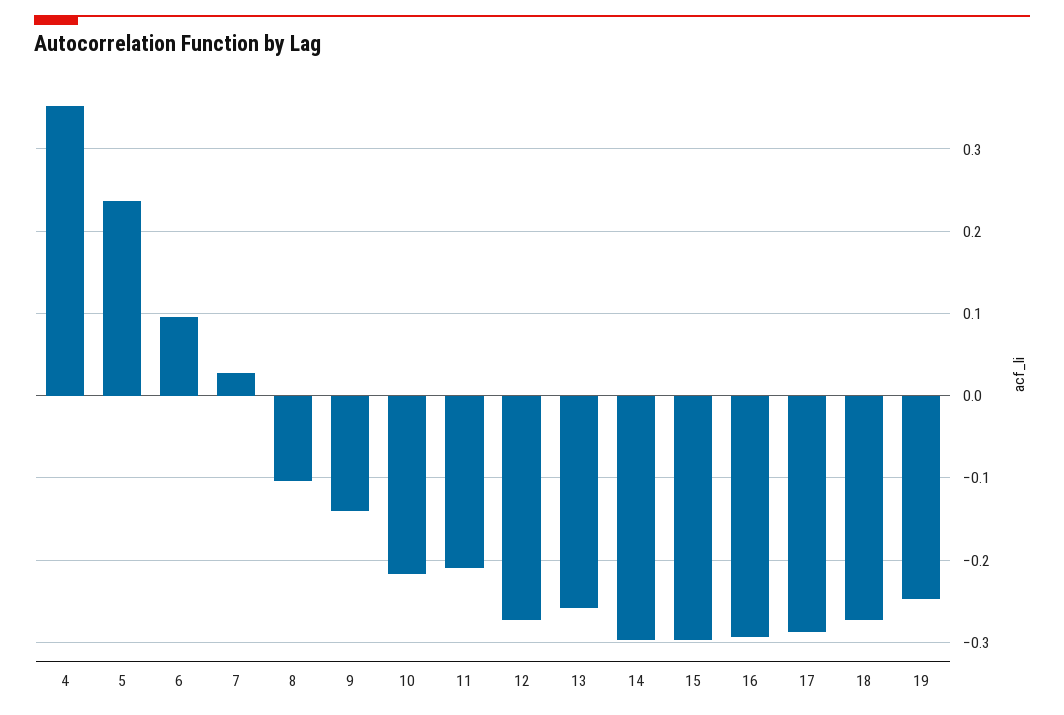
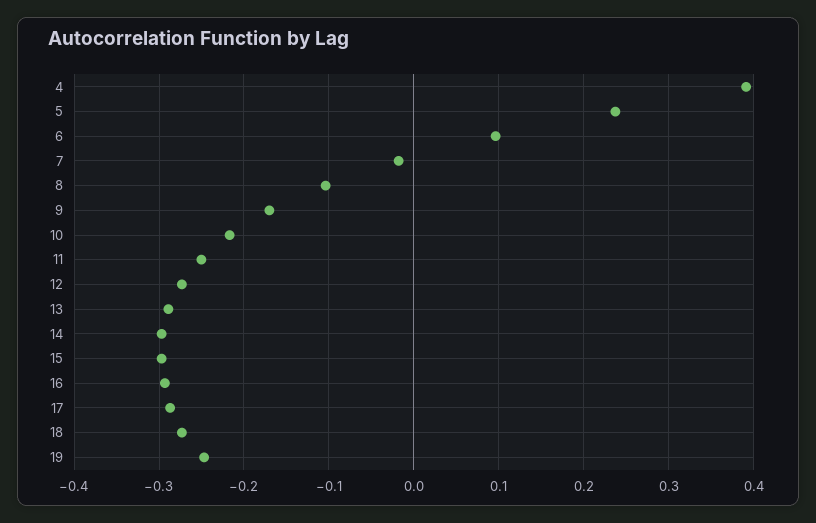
4: 0.35 -> 0.39
7: 0.03 -> -0.02
9: -0.14 -> -0.17
11: -0.21 -> -0.25
13: -0.26 -> -0.29

